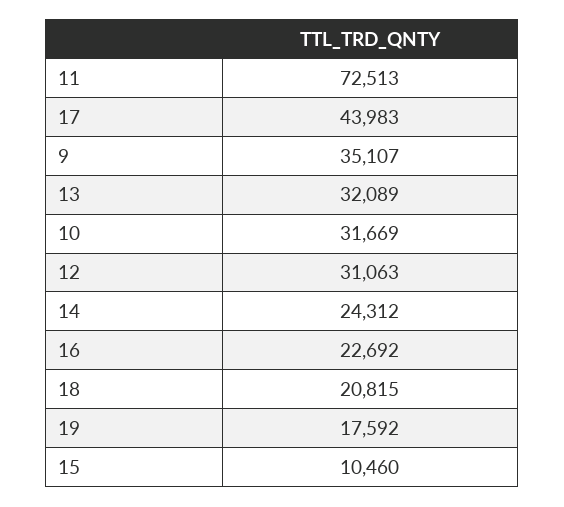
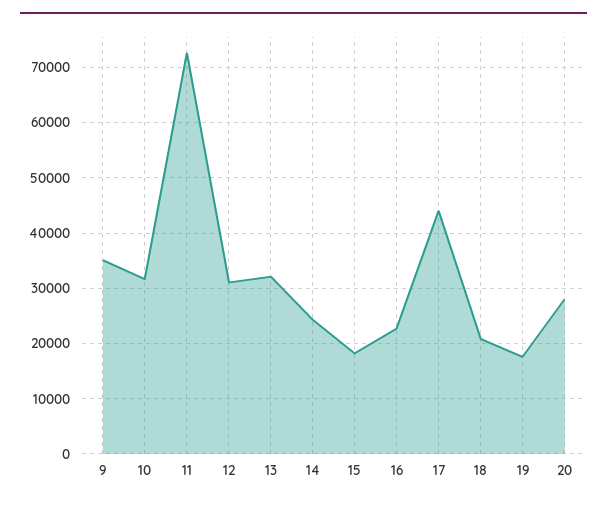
15: 10460 -> 18000
20: none -> 28000

